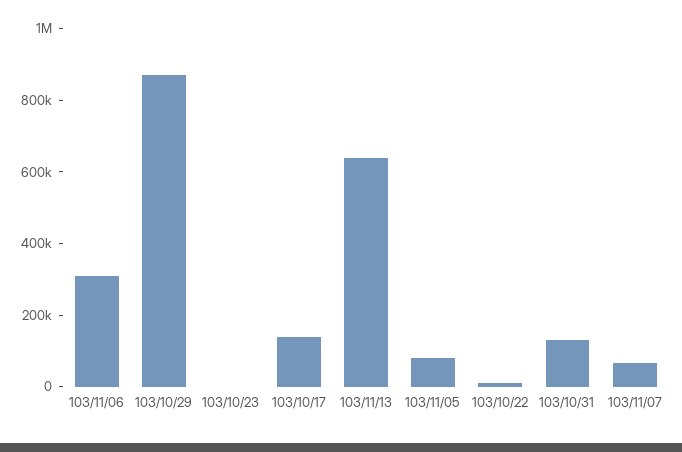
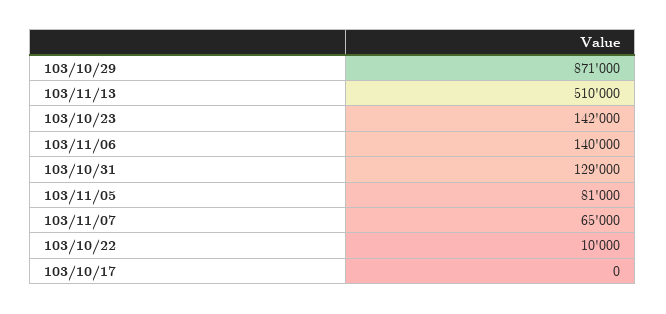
103/11/06: 300000 -> 140000
103/10/23: 0 -> 142000
103/10/17: 150000 -> 0
103/11/13: 650000 -> 510000

